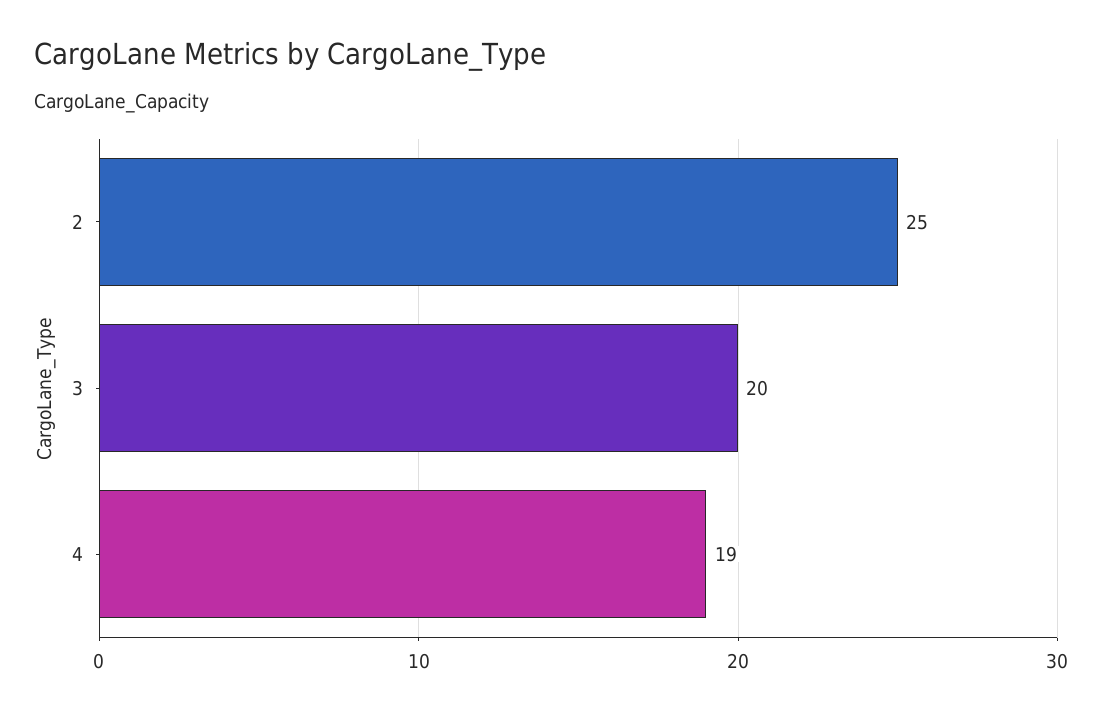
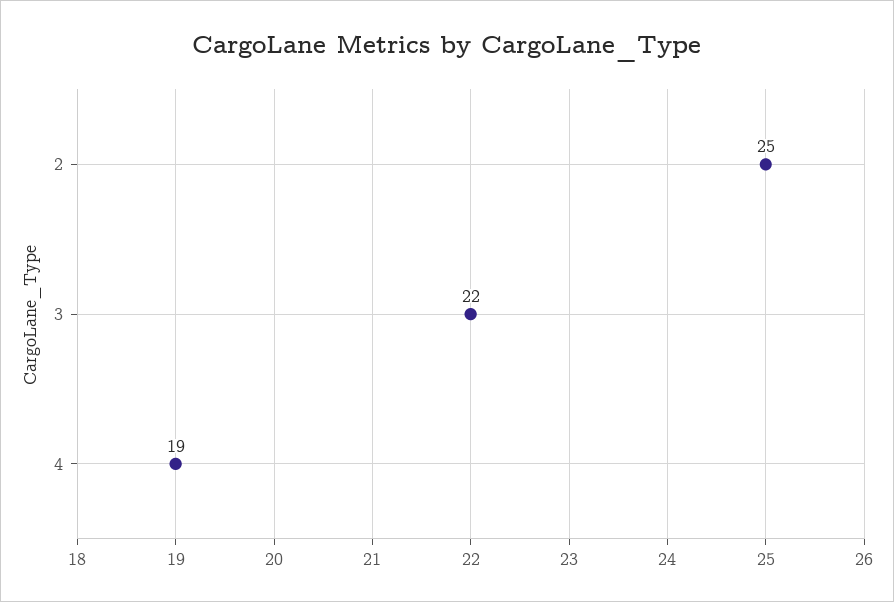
3: 20 -> 22

